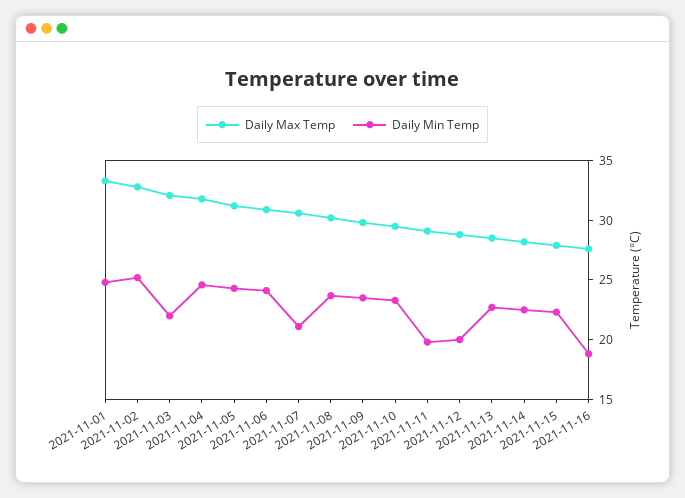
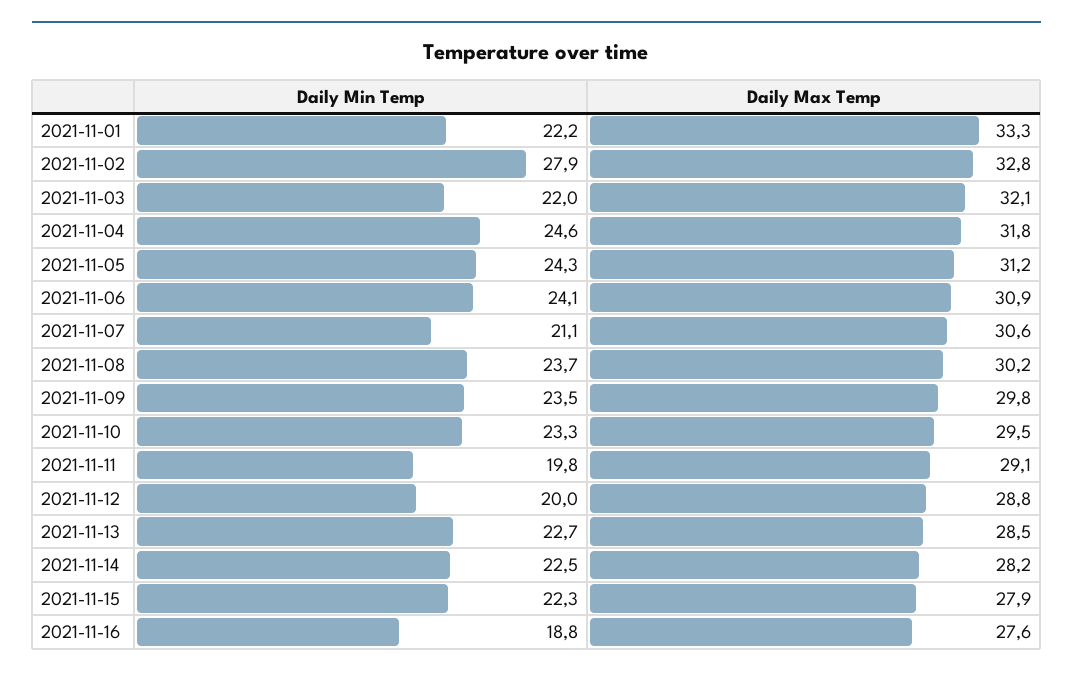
Daily Min Temp, 2021-11-01: 25 -> 22.2
Daily Min Temp, 2021-11-02: 25 -> 27.9

